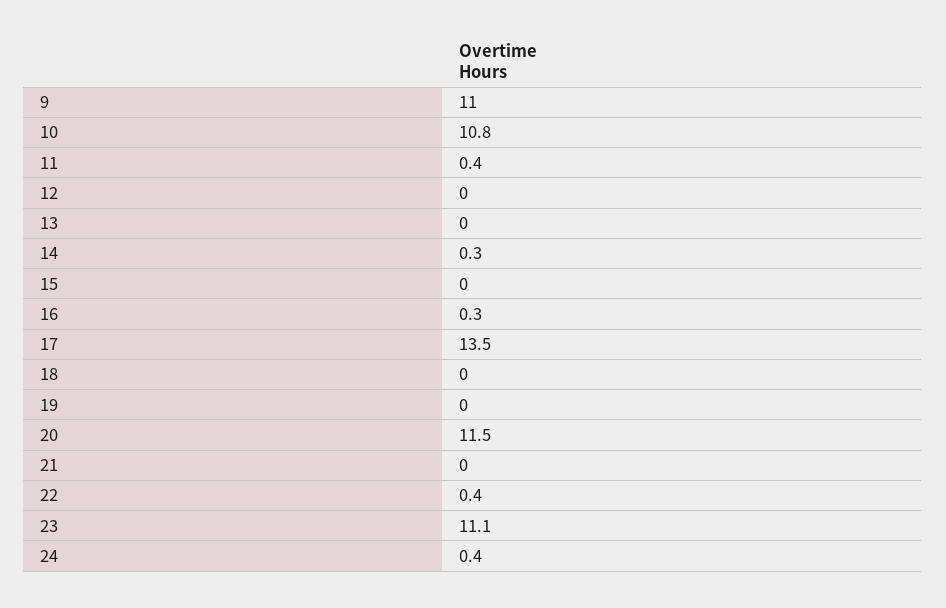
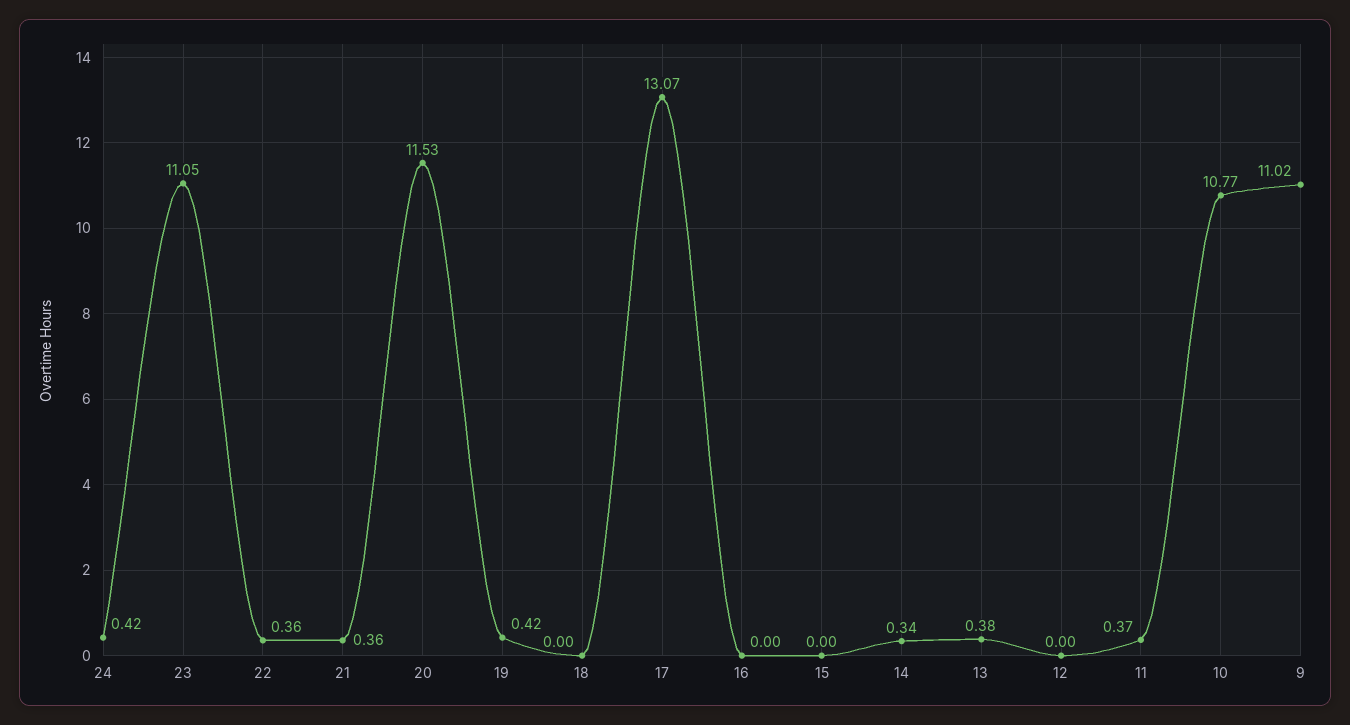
13: 0 -> 0.38
16: 0.3 -> 0
17: 13.5 -> 13.07
19: 0 -> 0.42
21: 0 -> 0.36

